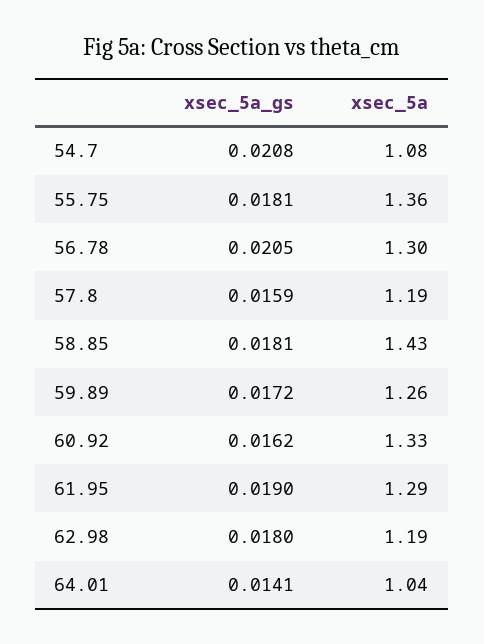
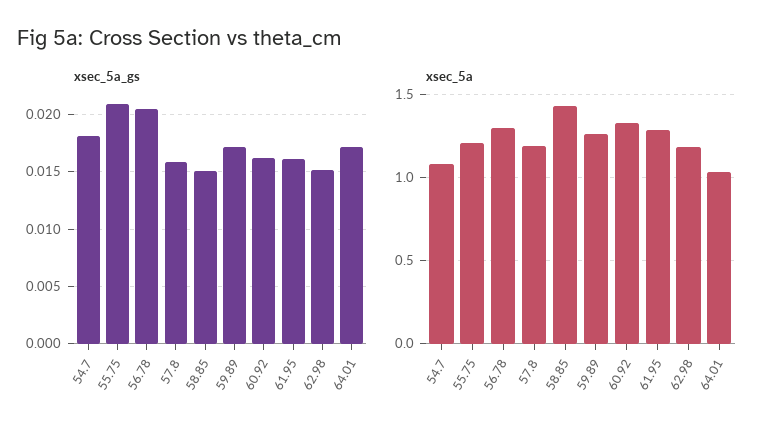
xsec_5a_gs, 54.7: 0.0208 -> 0.018
xsec_5a_gs, 55.75: 0.0181 -> 0.021
xsec_5a, 55.75: 1.36 -> 1.2
xsec_5a_gs, 58.85: 0.0181 -> 0.015
xsec_5a_gs, 61.95: 0.019 -> 0.016
xsec_5a_gs, 62.98: 0.018 -> 0.015
xsec_5a_gs, 64.01: 0.0141 -> 0.017

